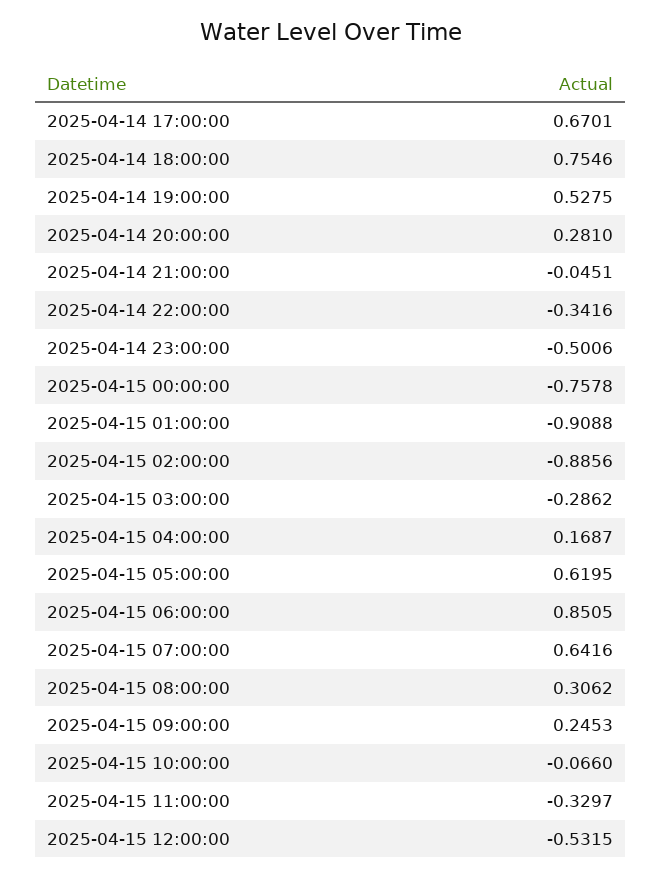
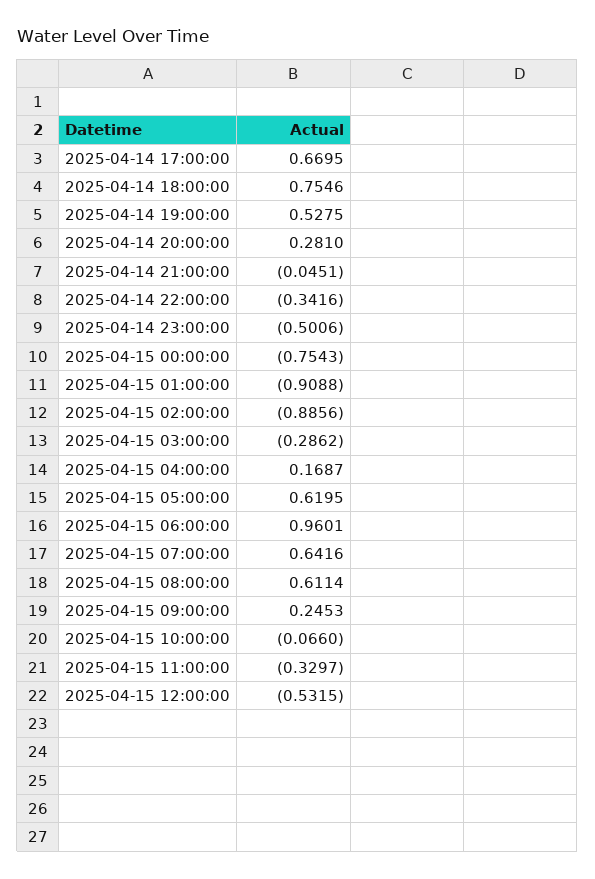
2025-04-14 17:00:00: 0.6701 -> 0.6695
2025-04-15 00:00:00: -0.7578 -> -0.7543
2025-04-15 06:00:00: 0.8505 -> 0.9601
2025-04-15 08:00:00: 0.3062 -> 0.6114

